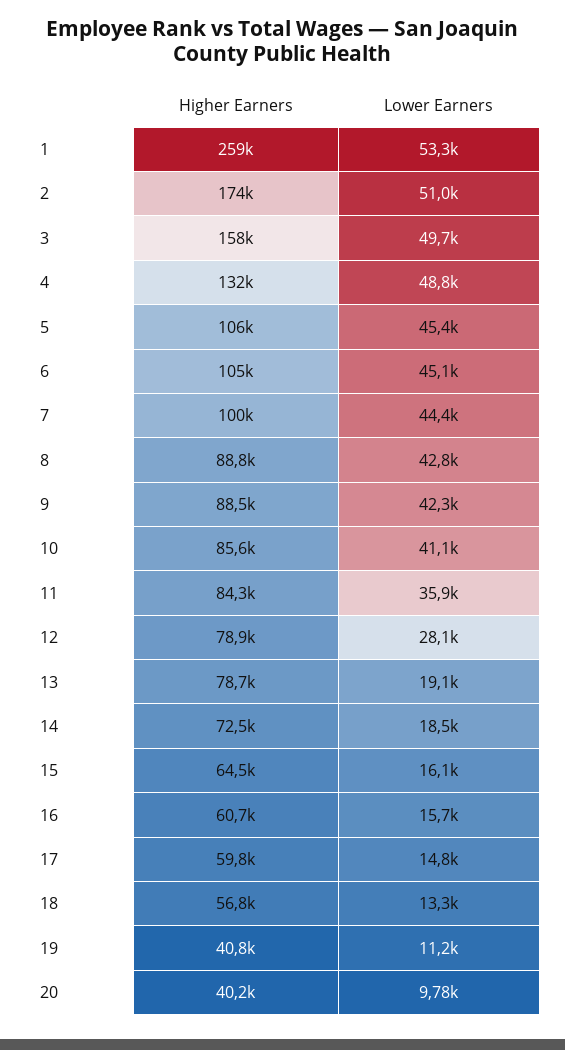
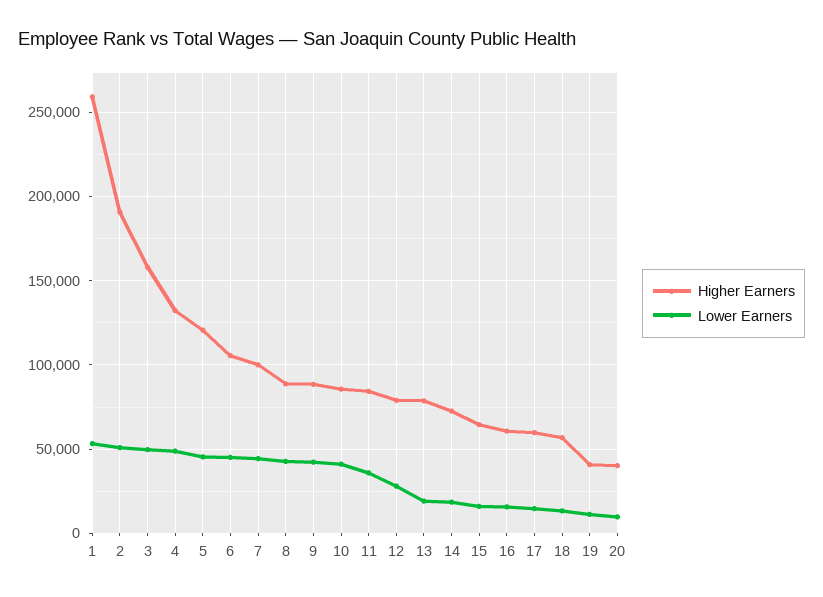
Higher Earners, 2: 174000 -> 190000
Higher Earners, 5: 106000 -> 120000

